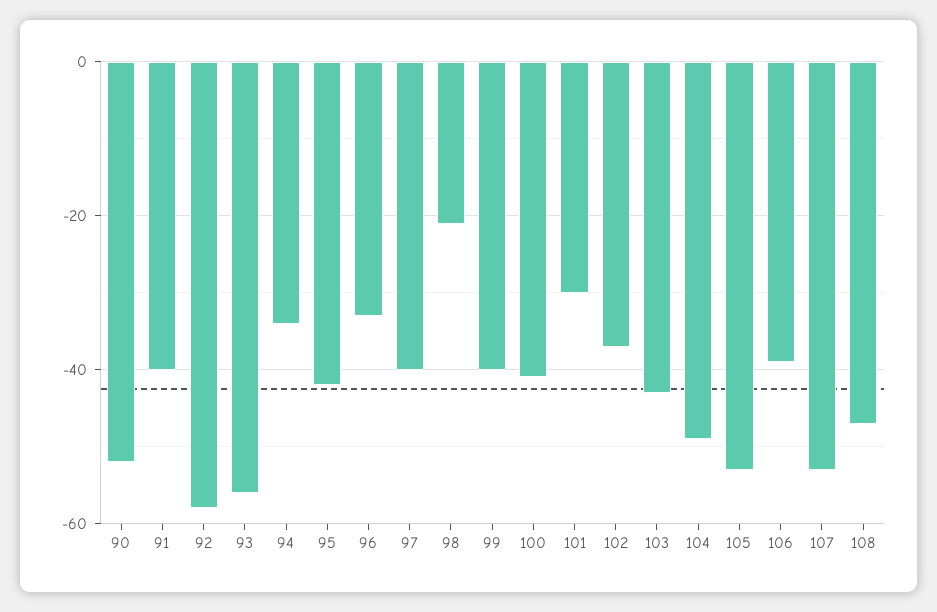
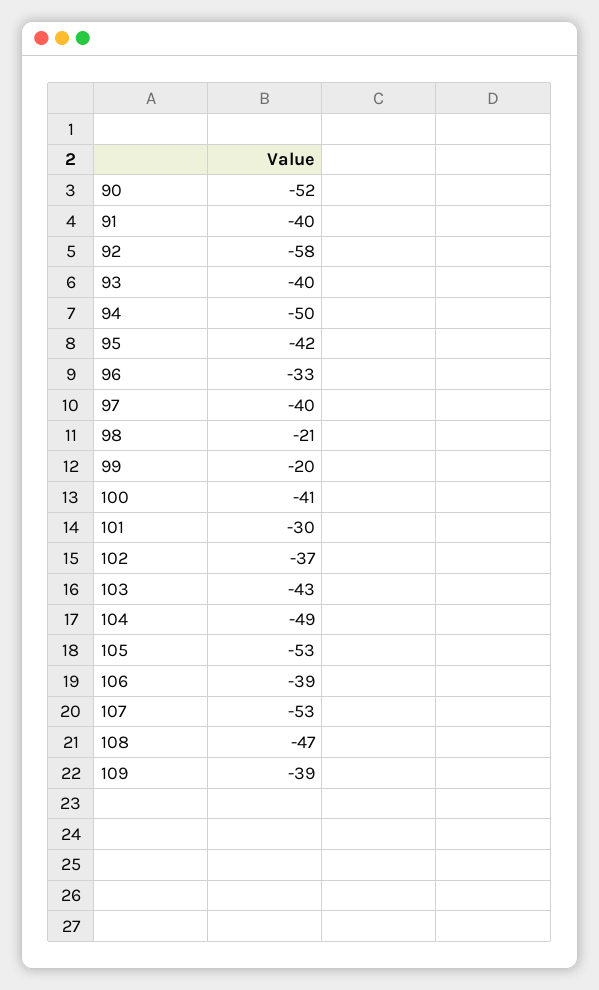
93: -55 -> -40
94: -35 -> -50
99: -40 -> -20
109: none -> -39

